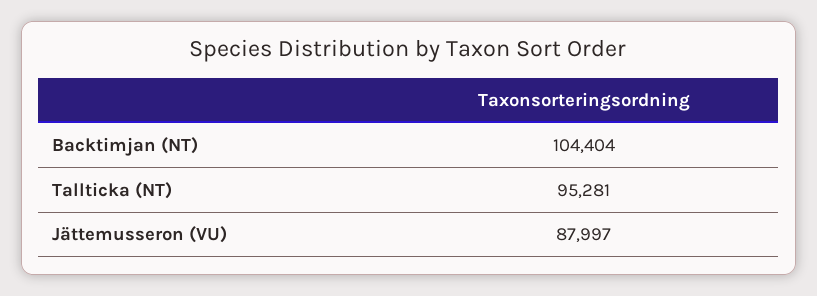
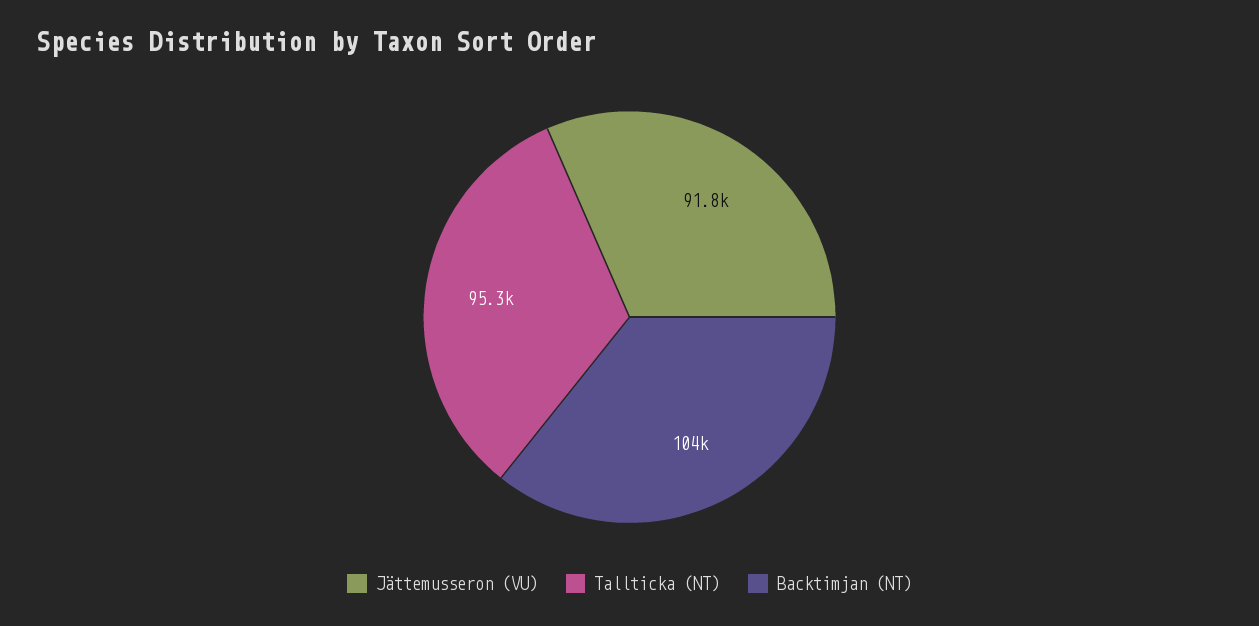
Jättemusseron (VU): 87997 -> 91800

